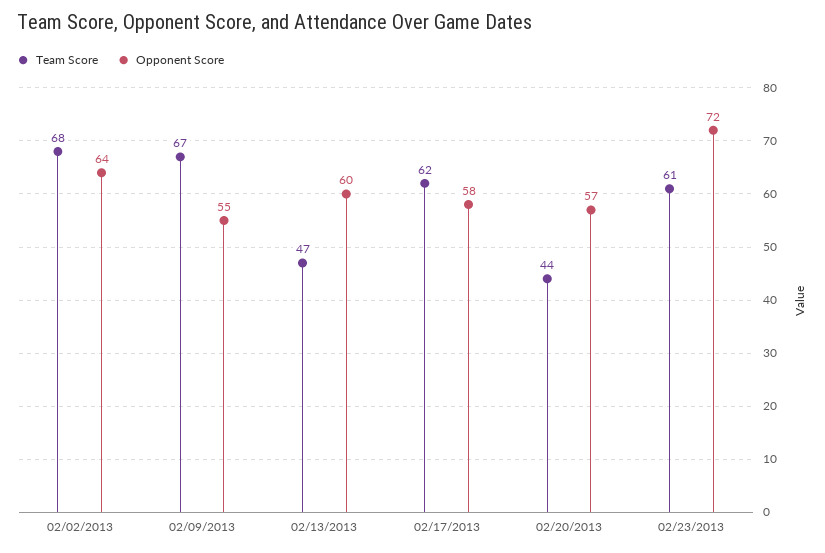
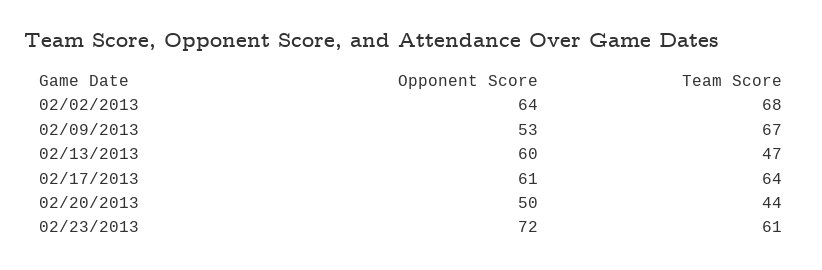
Opponent Score, 02/09/2013: 55 -> 53
Team Score, 02/17/2013: 62 -> 64
Opponent Score, 02/17/2013: 58 -> 61
Opponent Score, 02/20/2013: 57 -> 50

